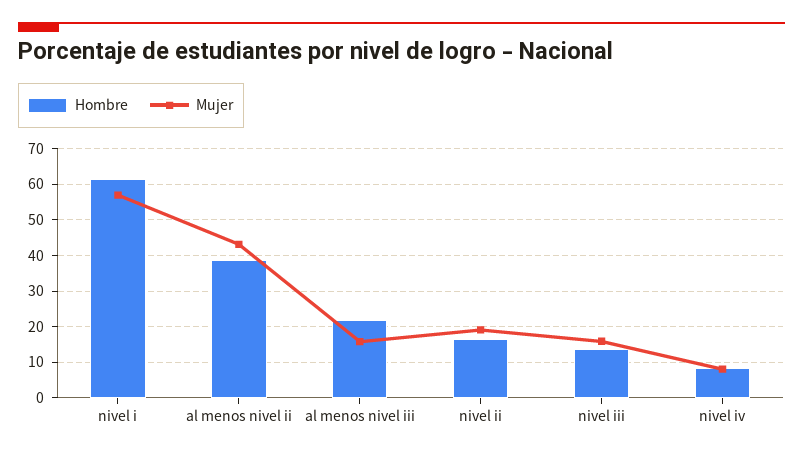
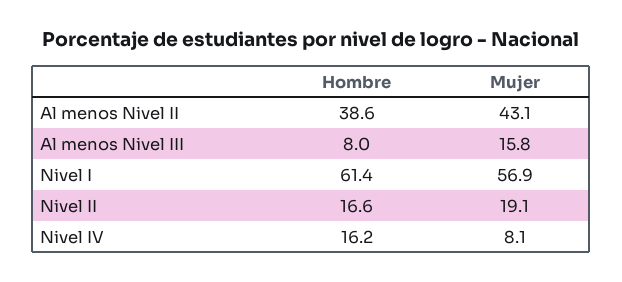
Hombre, al menos nivel iii: 22 -> 8
Hombre, nivel iii: 14 -> none
Mujer, nivel iii: 16 -> none
Hombre, nivel iv: 8 -> 16.2

